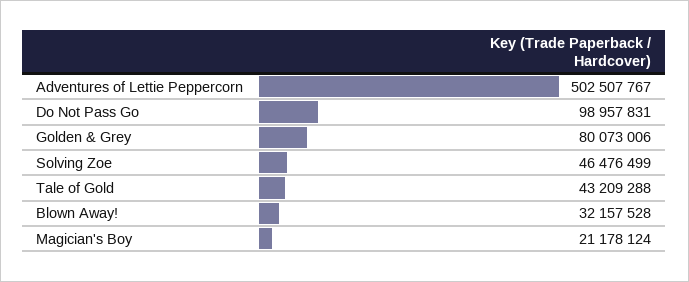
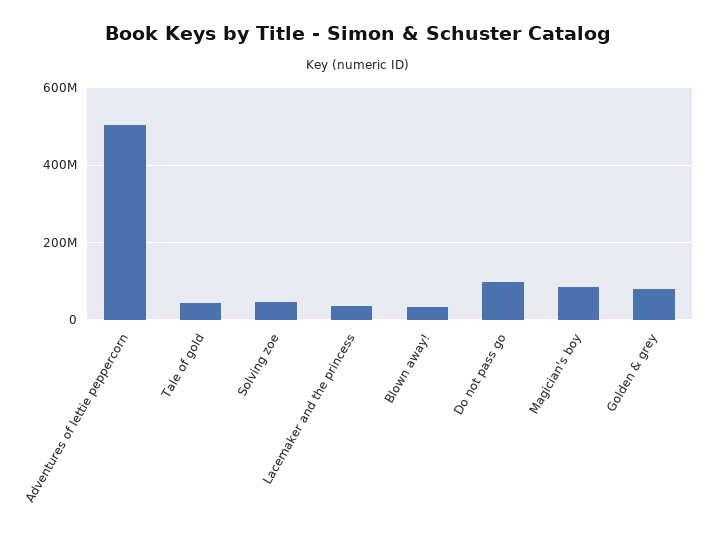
Magician's Boy: 21178124 -> 80000000
Lacemaker and the princess: none -> 40000000

